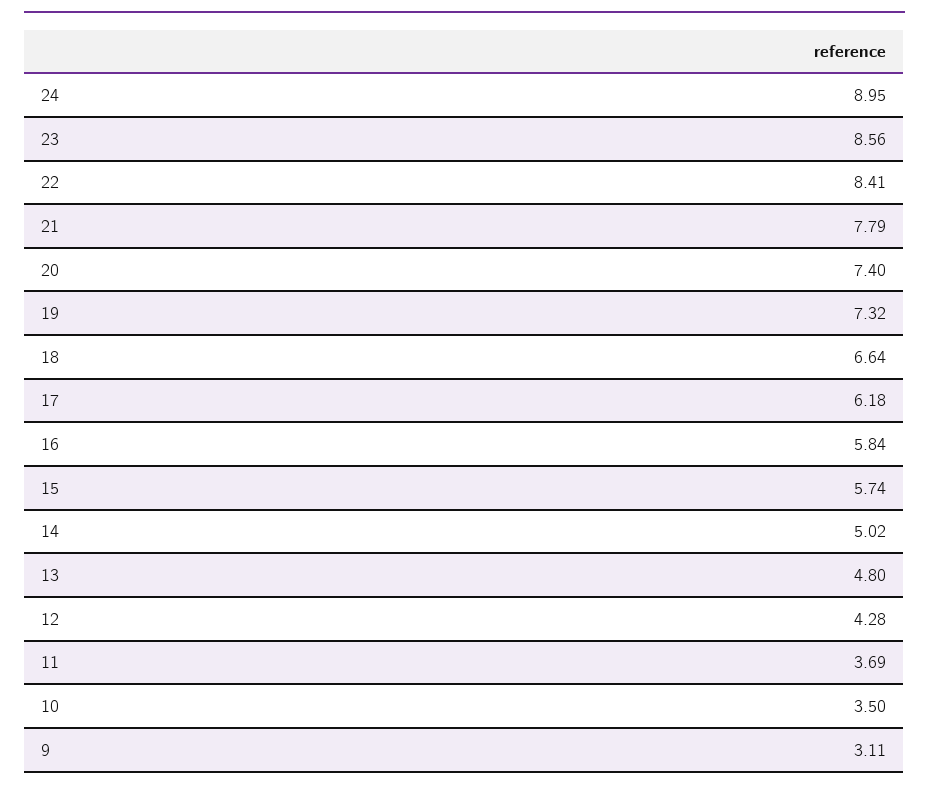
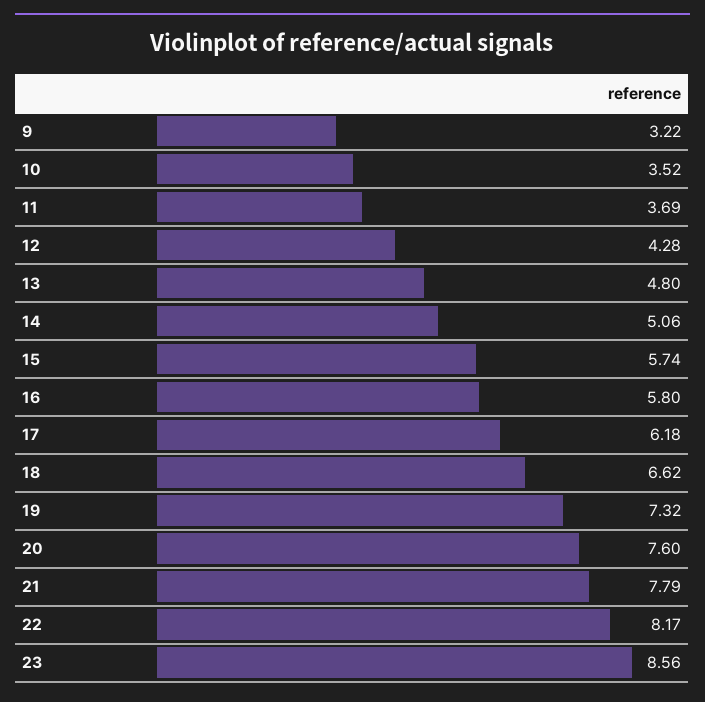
24: 8.95 -> none
22: 8.41 -> 8.17
20: 7.4 -> 7.6
18: 6.64 -> 6.62
16: 5.84 -> 5.8
14: 5.02 -> 5.06
10: 3.5 -> 3.52
9: 3.11 -> 3.22

